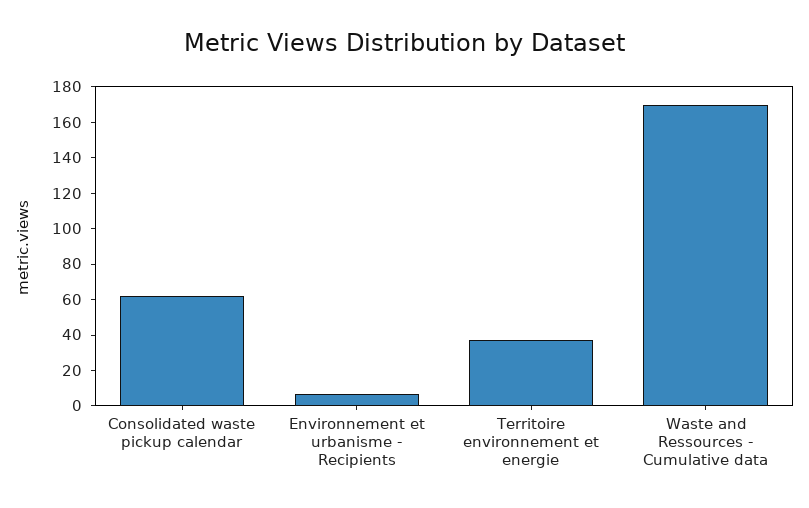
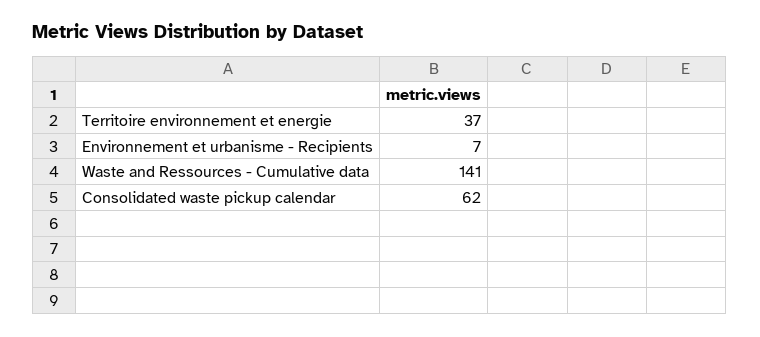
Waste and Ressources - Cumulative data: 170 -> 141

